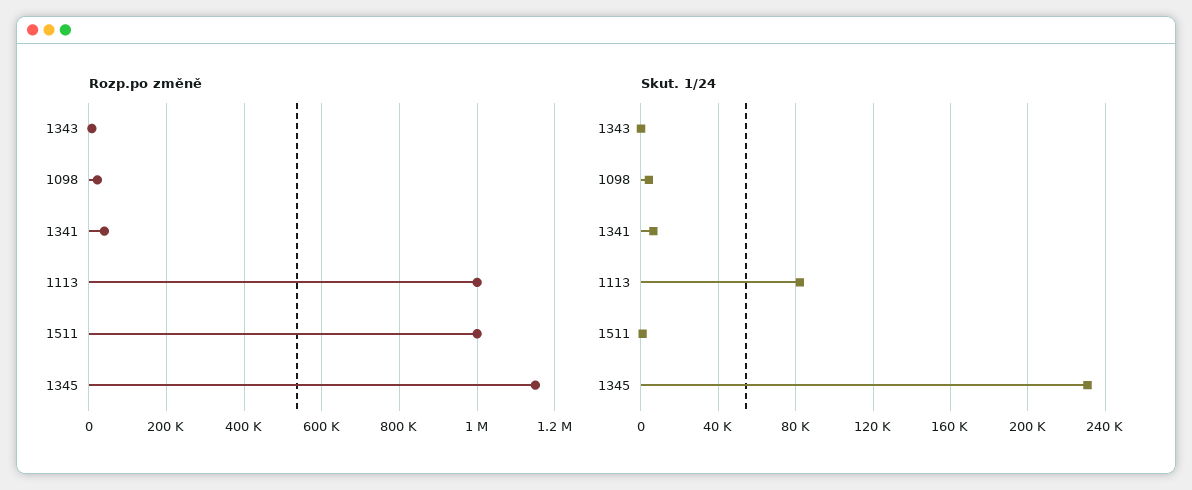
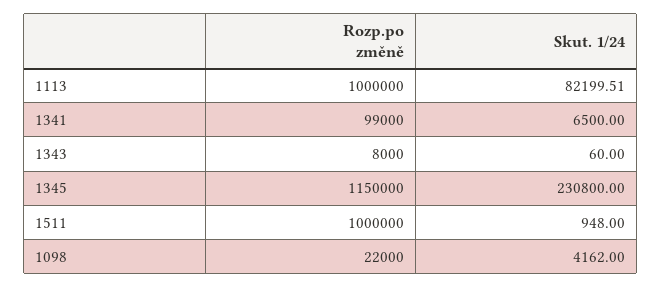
Rozp.po změně, 1341: 40000 -> 99000

